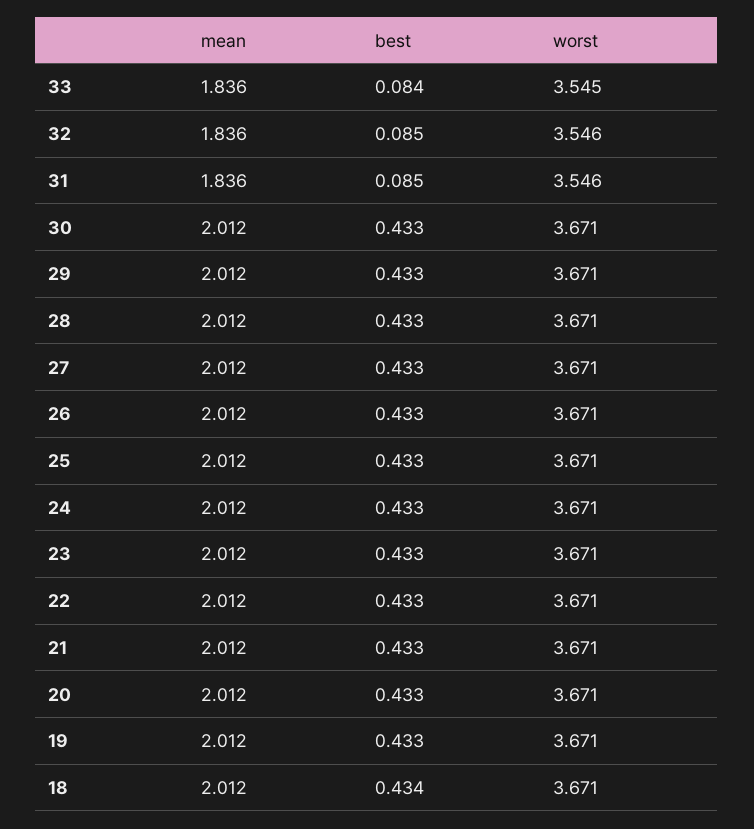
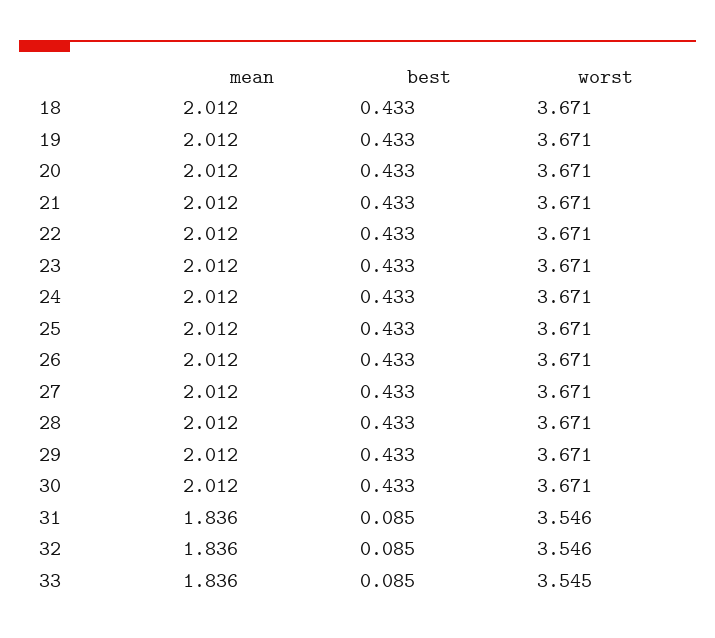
best, 33: 0.084 -> 0.085
best, 18: 0.434 -> 0.433

